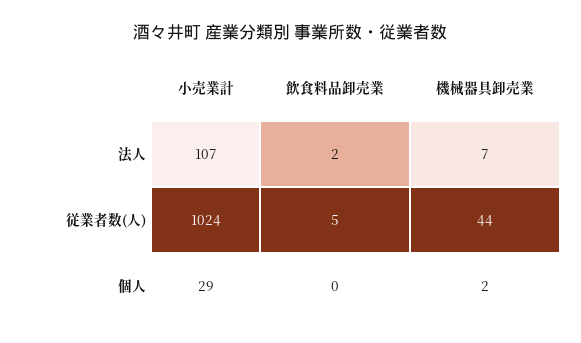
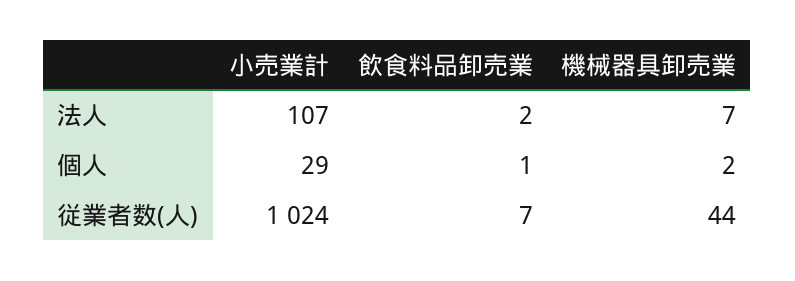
飲食料品卸売業, 従業者数(人): 5 -> 7
飲食料品卸売業, 個人: 0 -> 1

